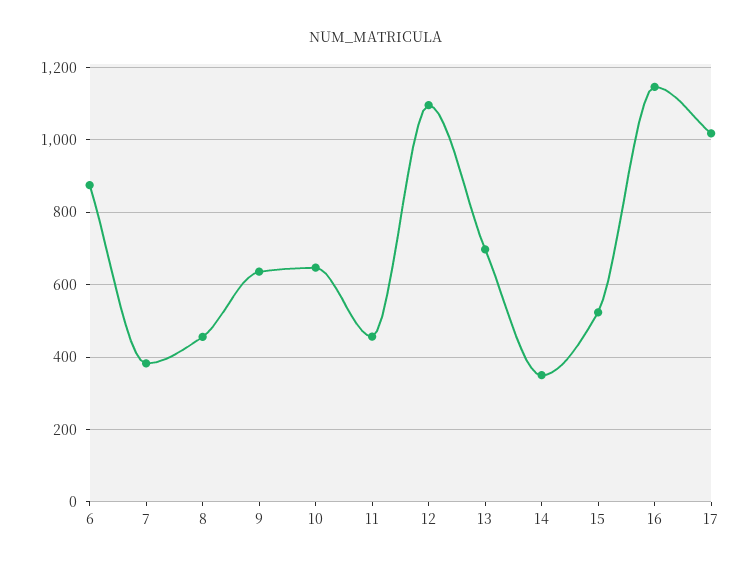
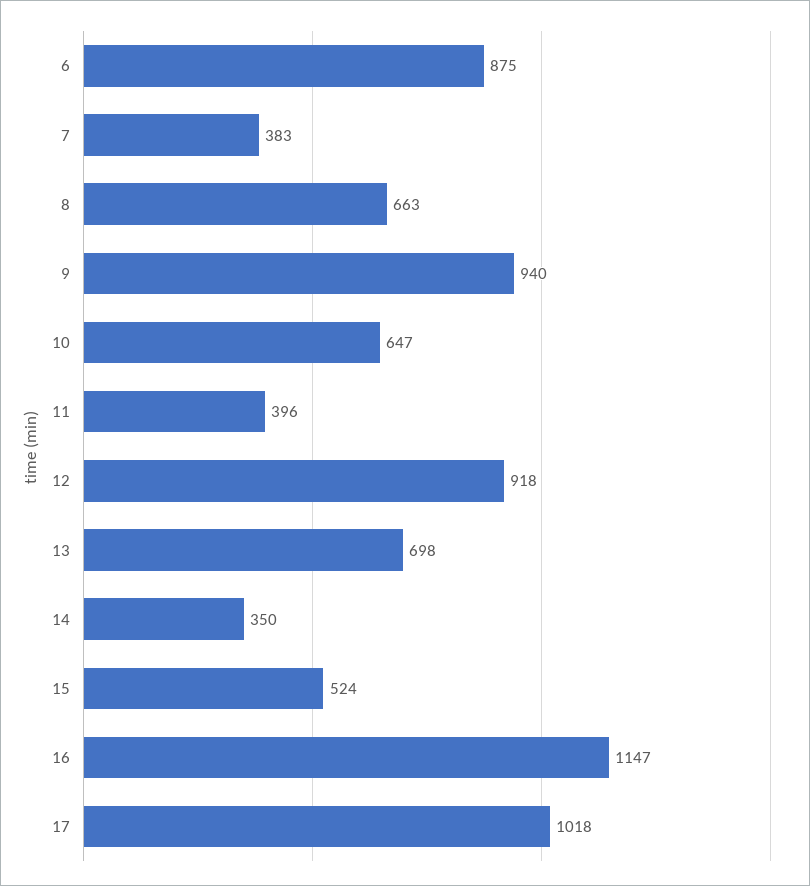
8: 460 -> 663
9: 640 -> 940
11: 460 -> 396
12: 1100 -> 918

